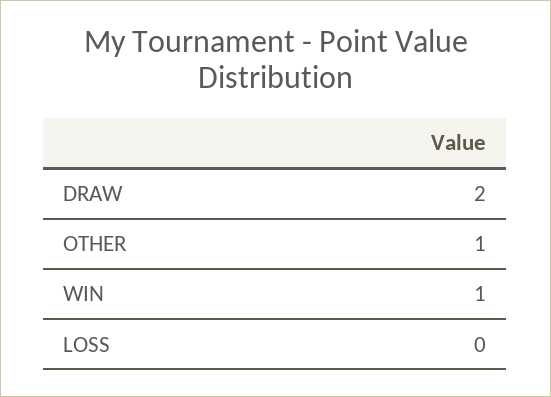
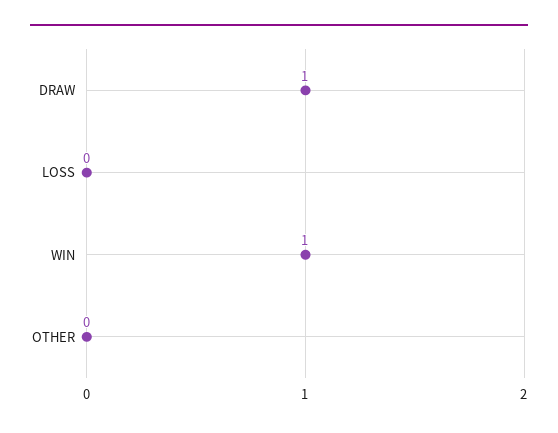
DRAW: 2 -> 1
OTHER: 1 -> 0

